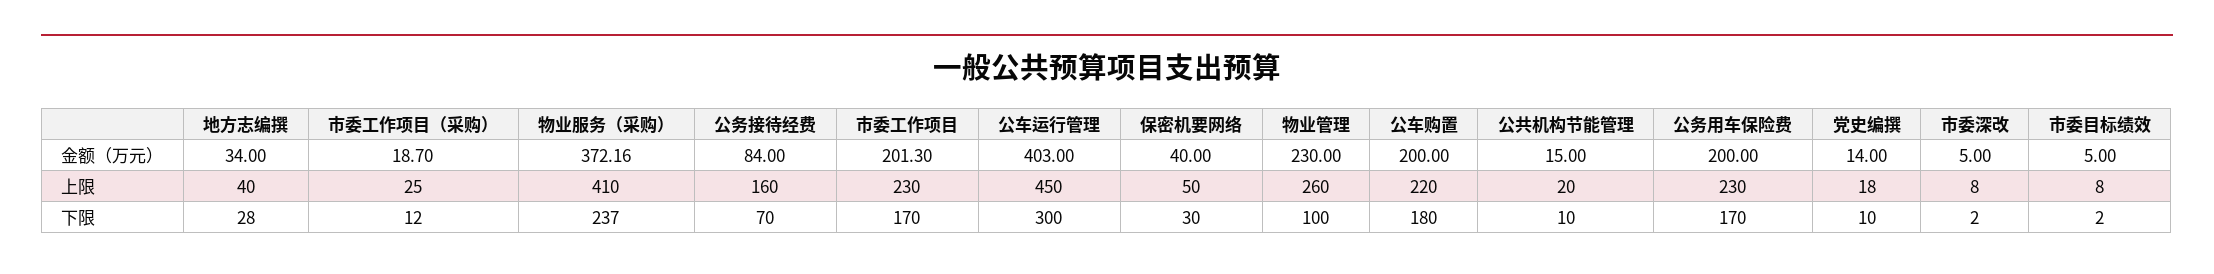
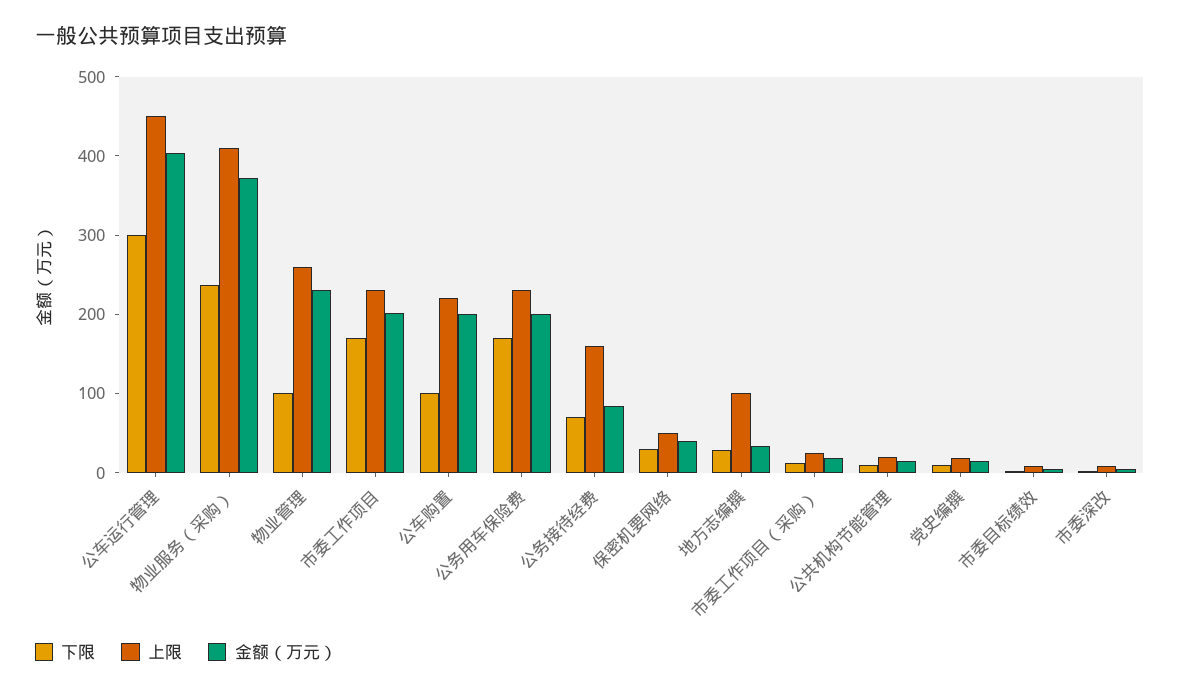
上限, 地方志编撰: 40 -> 100
下限, 公车购置: 180 -> 100

